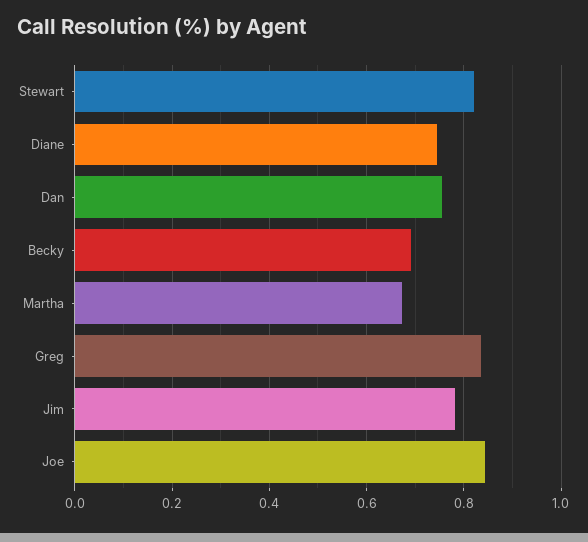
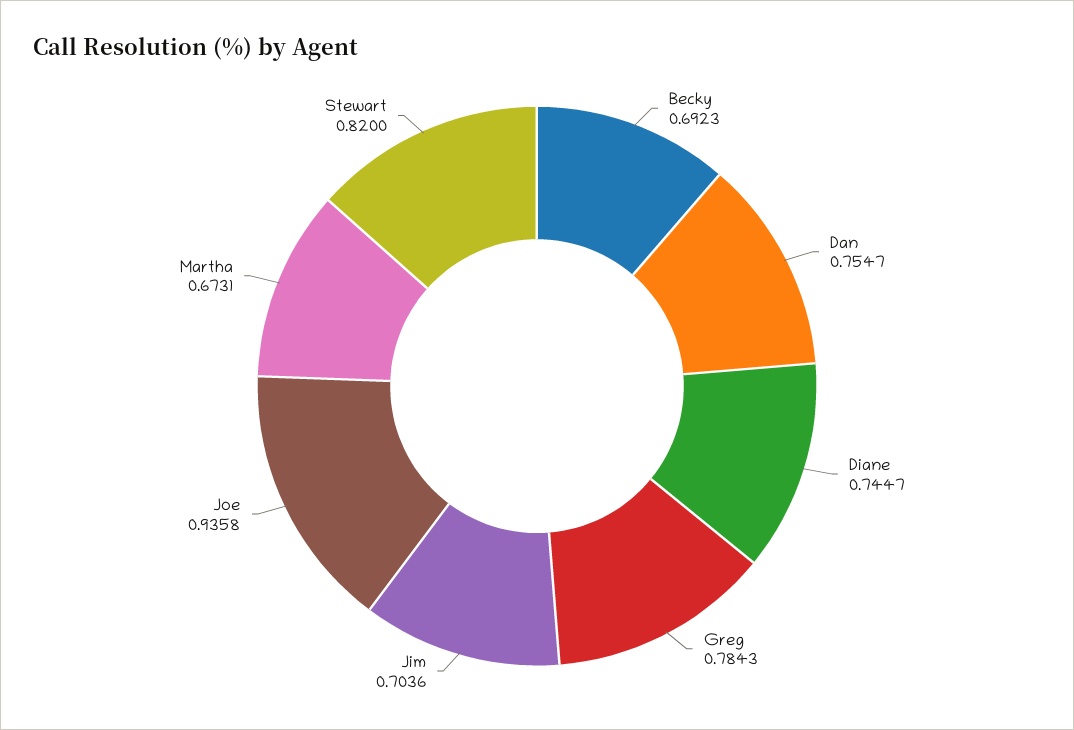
Greg: 0.84 -> 0.7843
Jim: 0.78 -> 0.7036
Joe: 0.84 -> 0.9358

